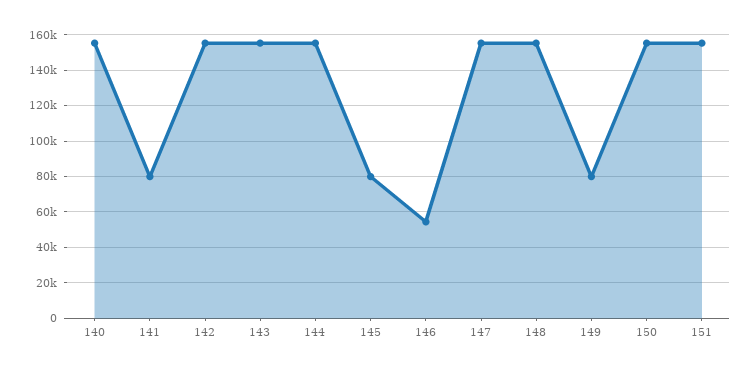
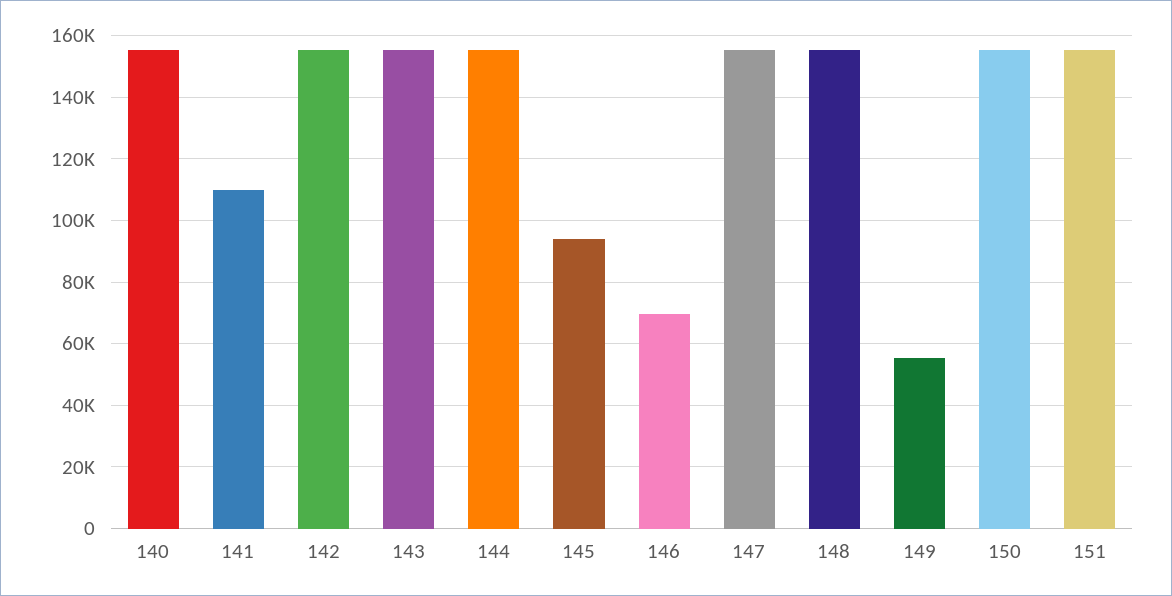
141: 80000 -> 110000
145: 80000 -> 94000
146: 55000 -> 70000
149: 80000 -> 56000

